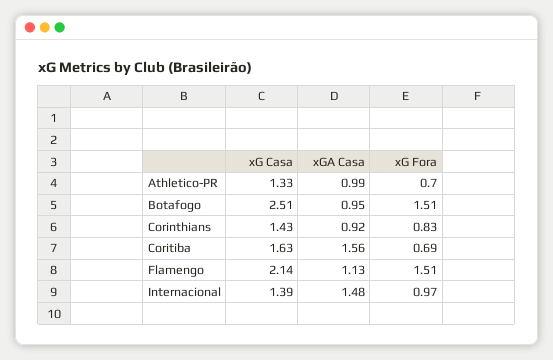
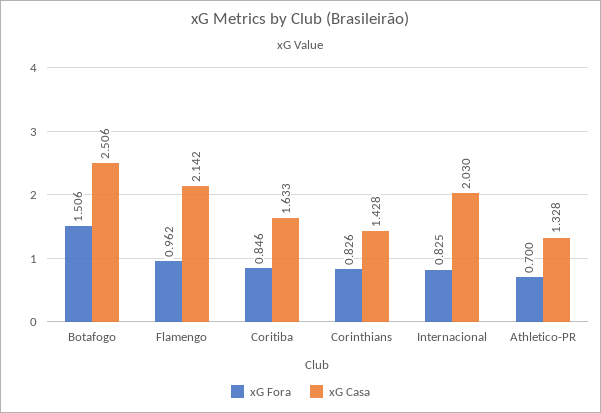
xGA Casa, Athletico-PR: 0.99 -> none
xGA Casa, Botafogo: 0.95 -> none
xGA Casa, Corinthians: 0.92 -> none
xGA Casa, Coritiba: 1.56 -> none
xG Fora, Coritiba: 0.69 -> 0.846
xGA Casa, Flamengo: 1.13 -> none
xG Fora, Flamengo: 1.51 -> 0.962
xG Casa, Internacional: 1.39 -> 2.03
xGA Casa, Internacional: 1.48 -> none
xG Fora, Internacional: 0.97 -> 0.825

